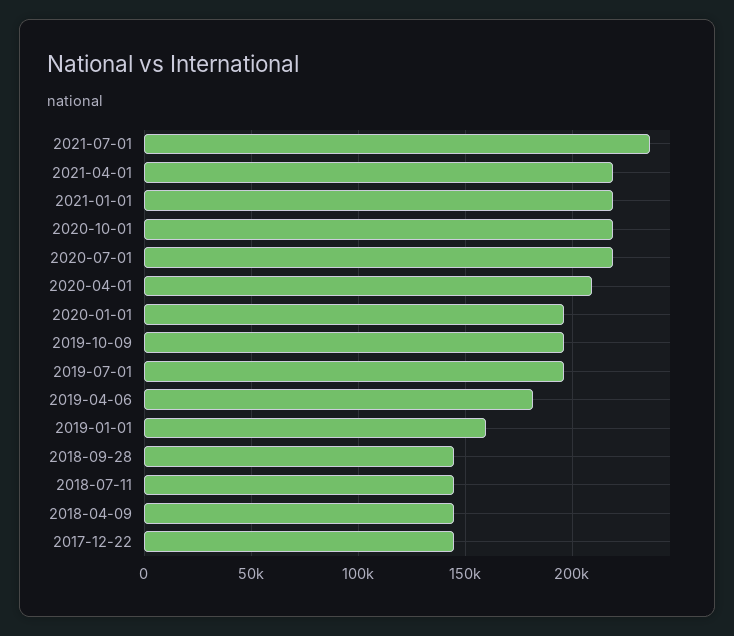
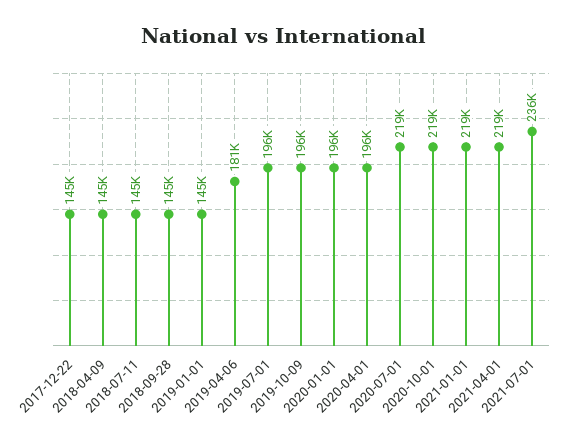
2020-04-01: 210000 -> 196000
2019-01-01: 160000 -> 145000

